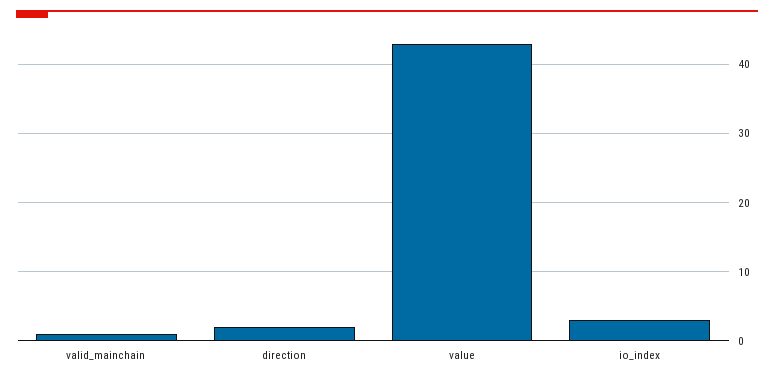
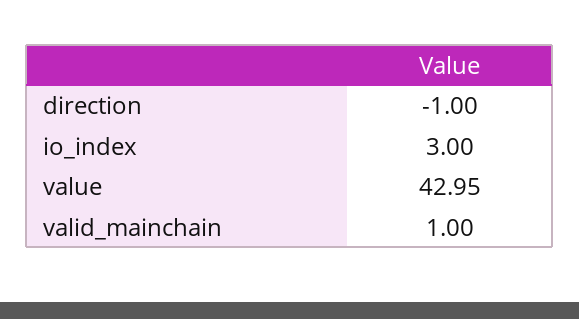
direction: 2 -> -1

